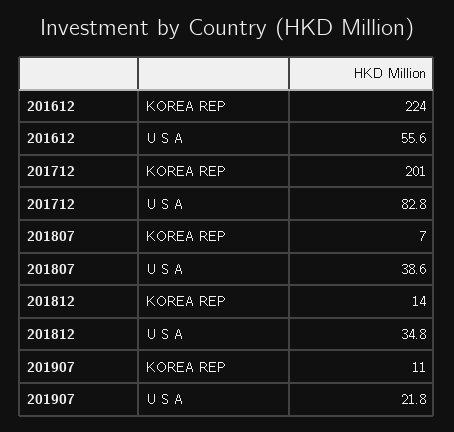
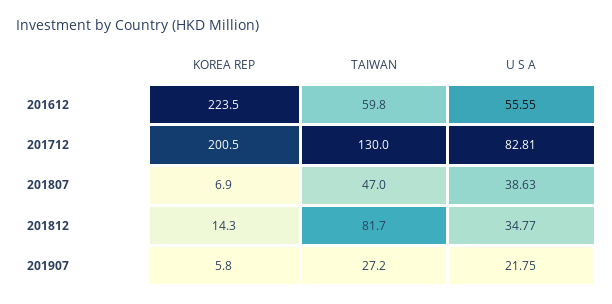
201907, KOREA REP: 11 -> 5.8
201612, TAIWAN: none -> 59.8
201712, TAIWAN: none -> 130
201807, TAIWAN: none -> 47
201812, TAIWAN: none -> 81.7
201907, TAIWAN: none -> 27.2

